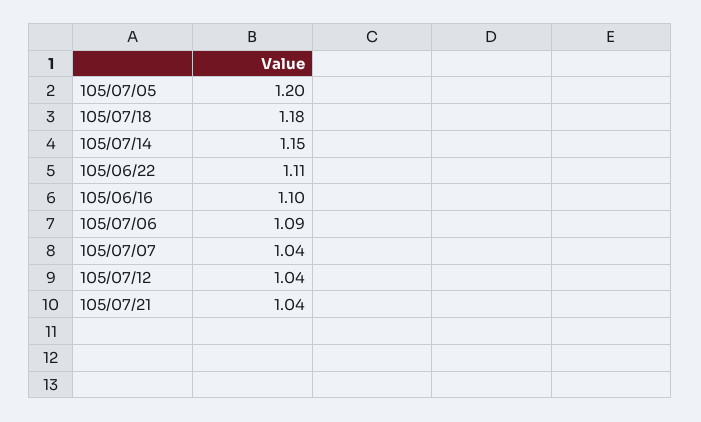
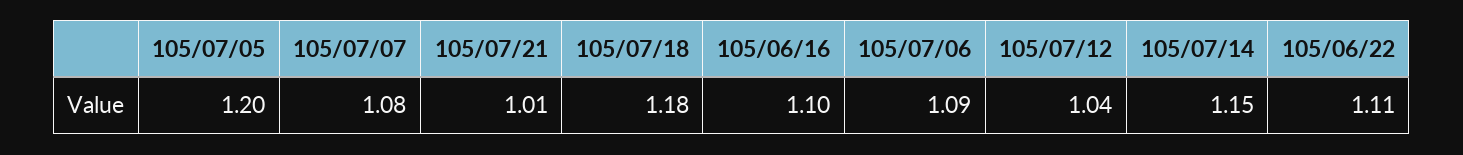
105/07/07: 1.04 -> 1.08
105/07/21: 1.04 -> 1.01

